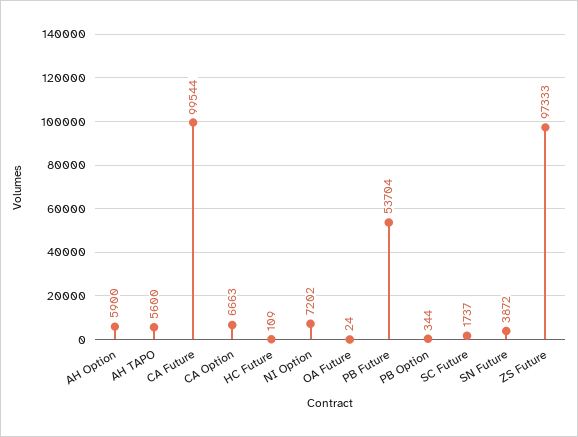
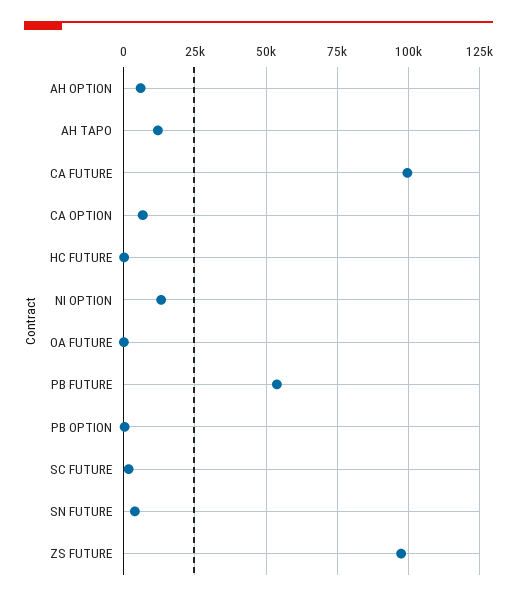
AH TAPO: 5600 -> 12500
NI Option: 7202 -> 12500

